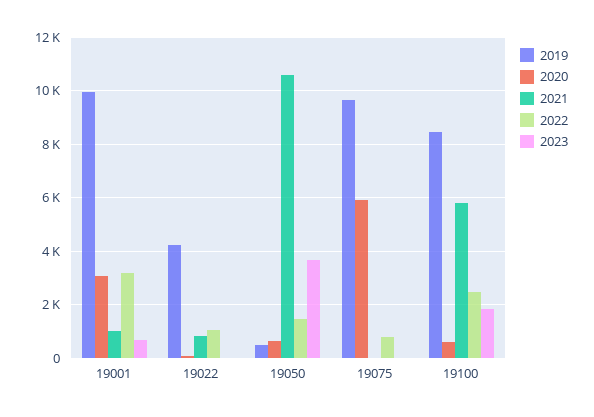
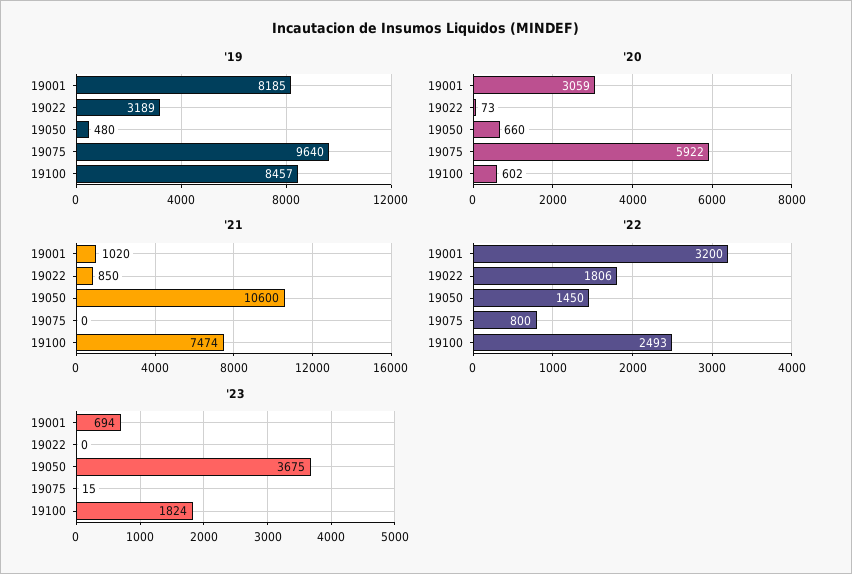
2019, 19001: 10000 -> 8185
2019, 19022: 4250 -> 3189
2022, 19022: 1000 -> 1806
2021, 19100: 5750 -> 7474

